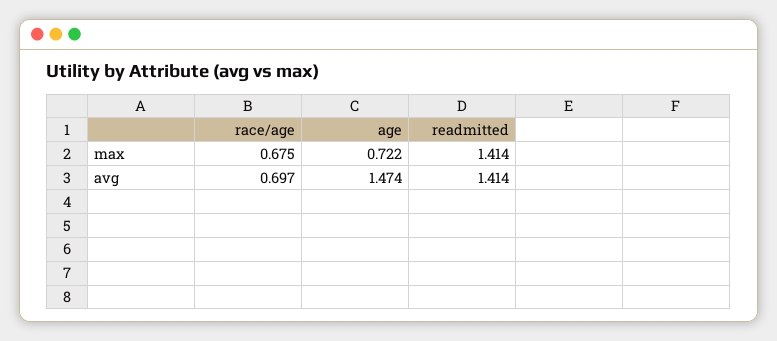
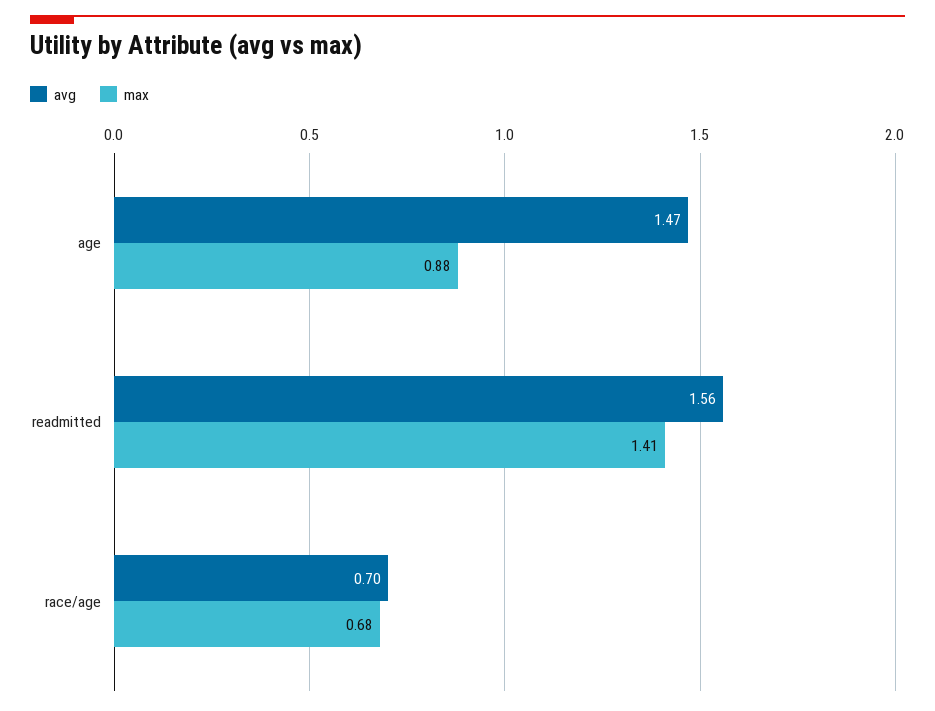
max, age: 0.722 -> 0.88
avg, readmitted: 1.414 -> 1.56

